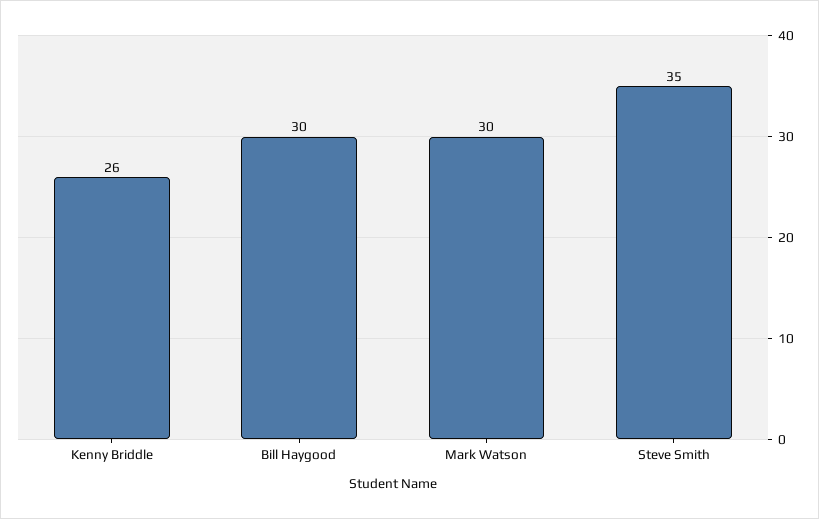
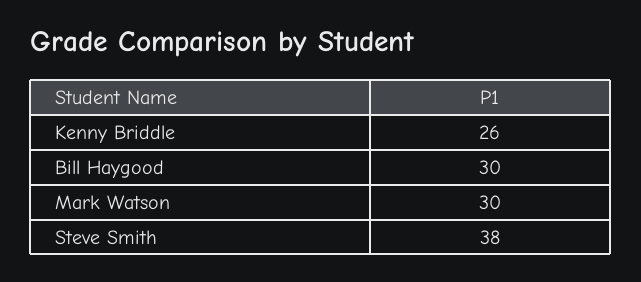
Steve Smith: 35 -> 38

